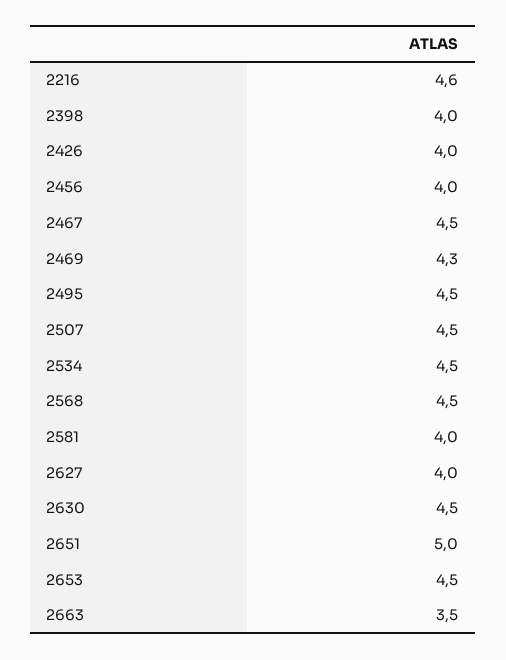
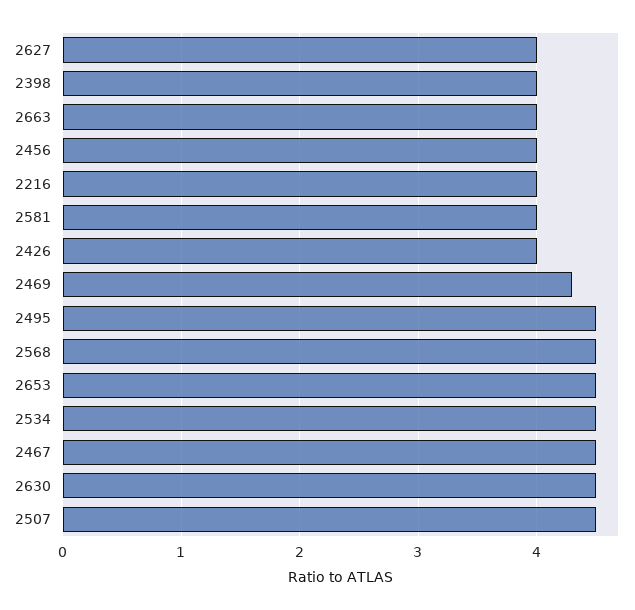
2216: 4.6 -> 4
2651: 5 -> none
2663: 3.5 -> 4

